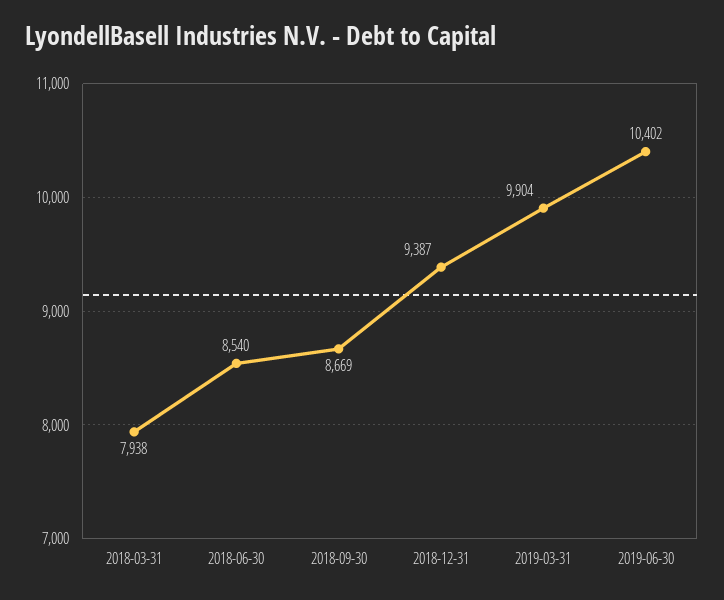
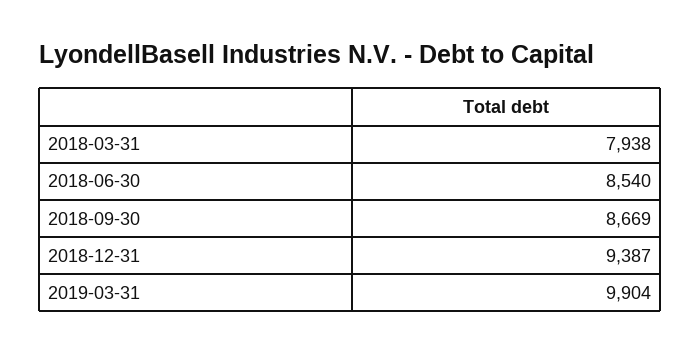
2019-06-30: 10402 -> none

